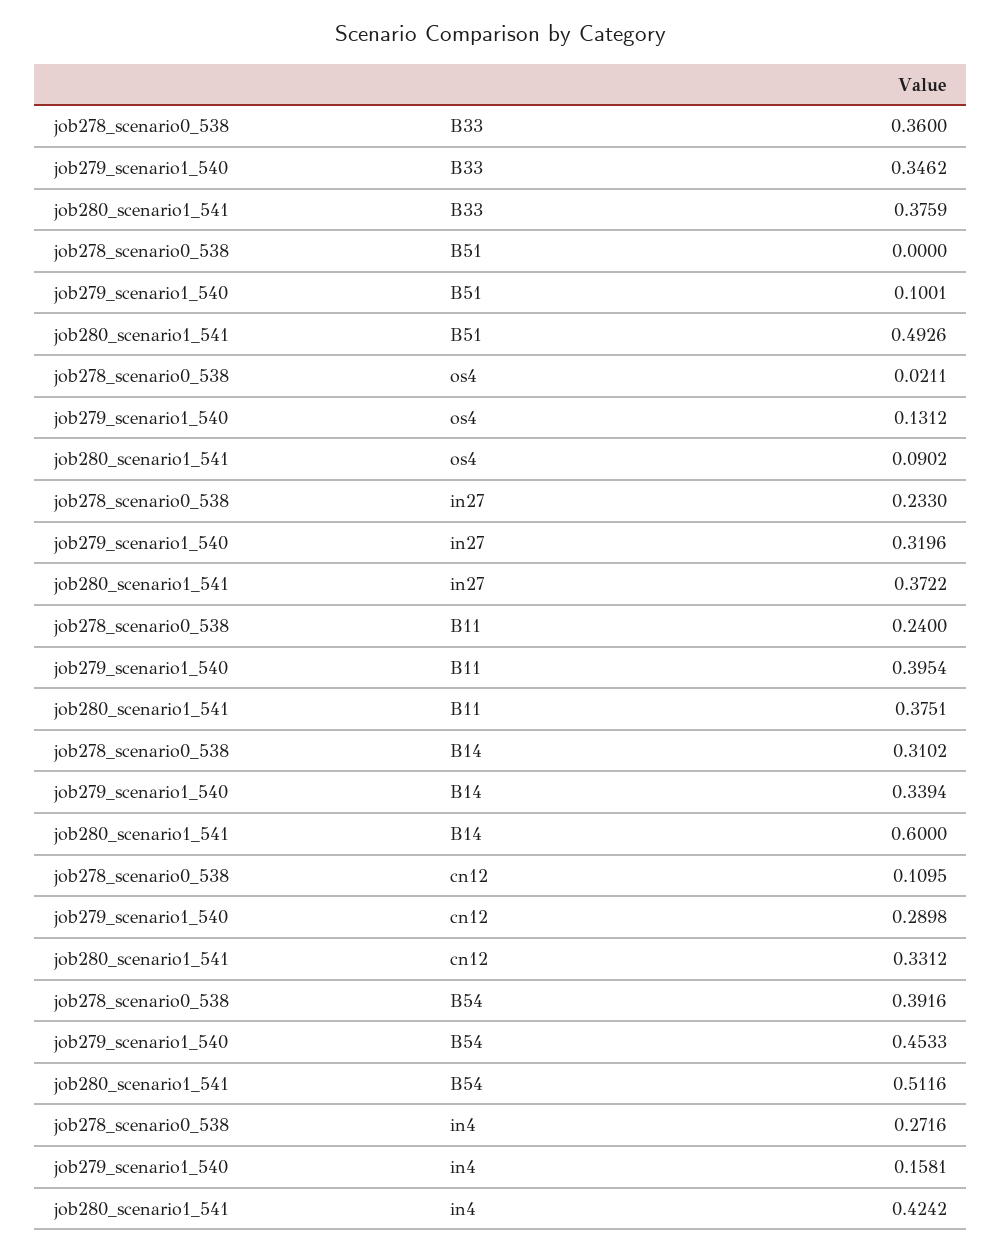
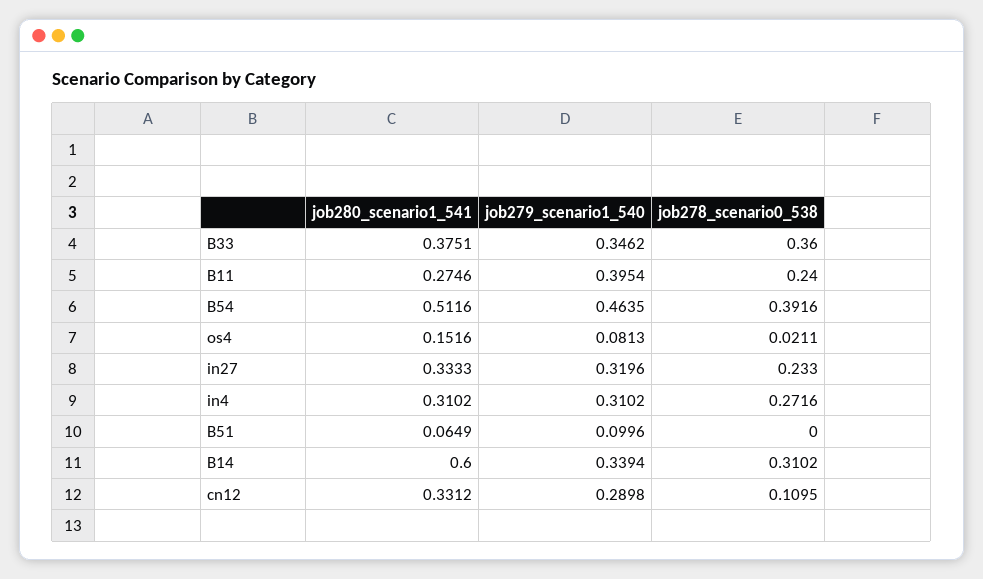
job280_scenario1_541, B33: 0.3759 -> 0.3751
job279_scenario1_540, B51: 0.1001 -> 0.0996
job280_scenario1_541, B51: 0.4926 -> 0.0649
job279_scenario1_540, os4: 0.1312 -> 0.0813
job280_scenario1_541, os4: 0.0902 -> 0.1516
job280_scenario1_541, in27: 0.3722 -> 0.3333
job280_scenario1_541, B11: 0.3751 -> 0.2746
job279_scenario1_540, B54: 0.4533 -> 0.4635
job279_scenario1_540, in4: 0.1581 -> 0.3102
job280_scenario1_541, in4: 0.4242 -> 0.3102

